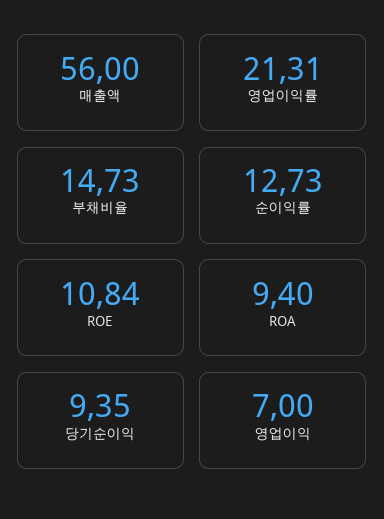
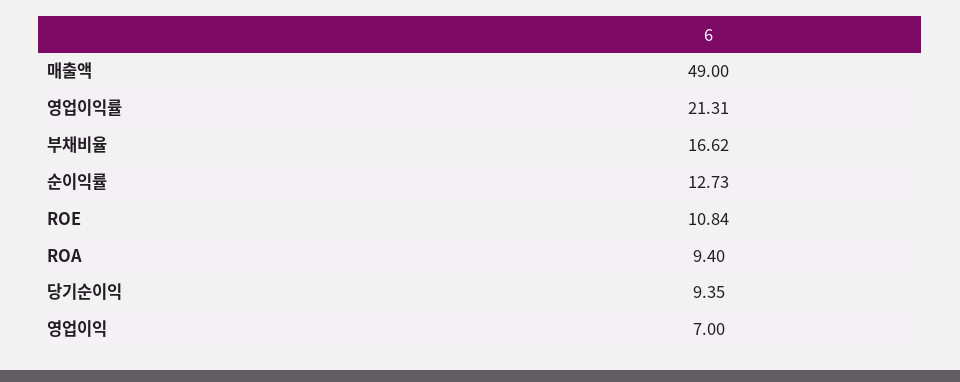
매출액: 56 -> 49
부채비율: 14.73 -> 16.62

